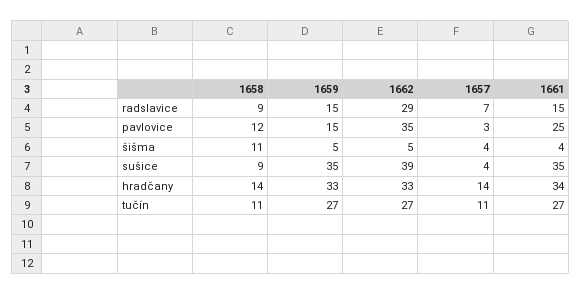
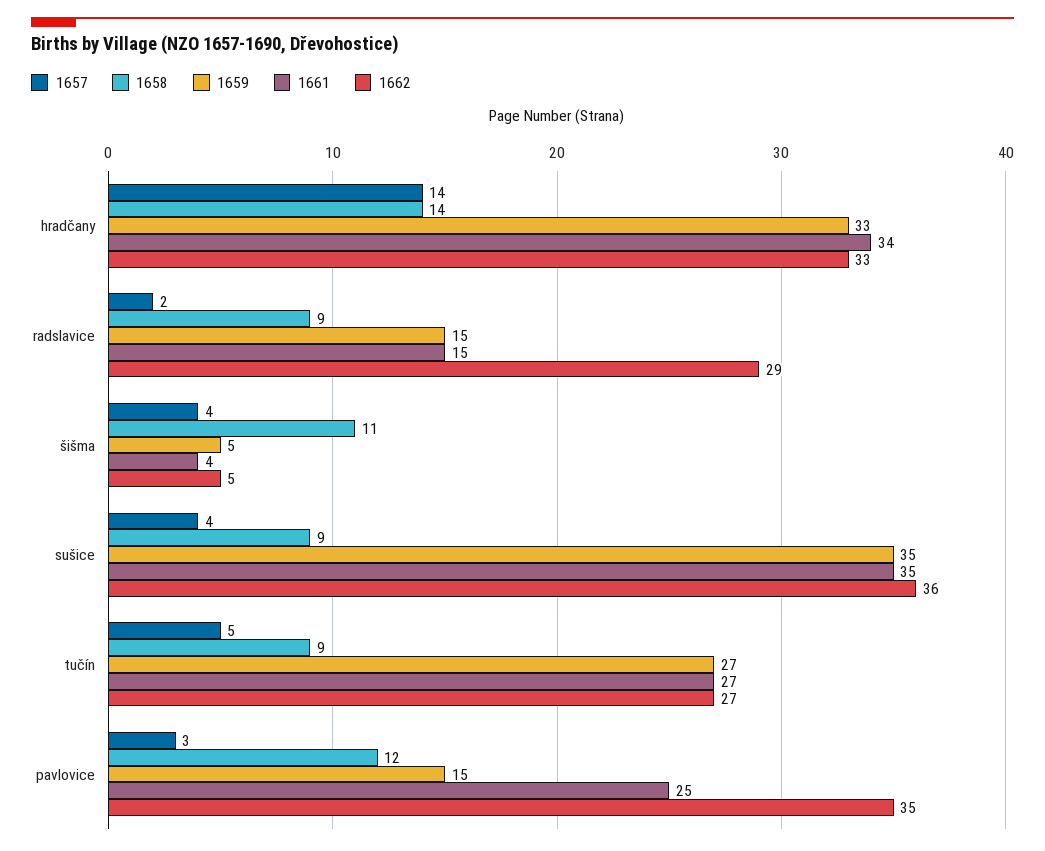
1657, radslavice: 7 -> 2
1662, sušice: 39 -> 36
1658, tučín: 11 -> 9
1657, tučín: 11 -> 5

